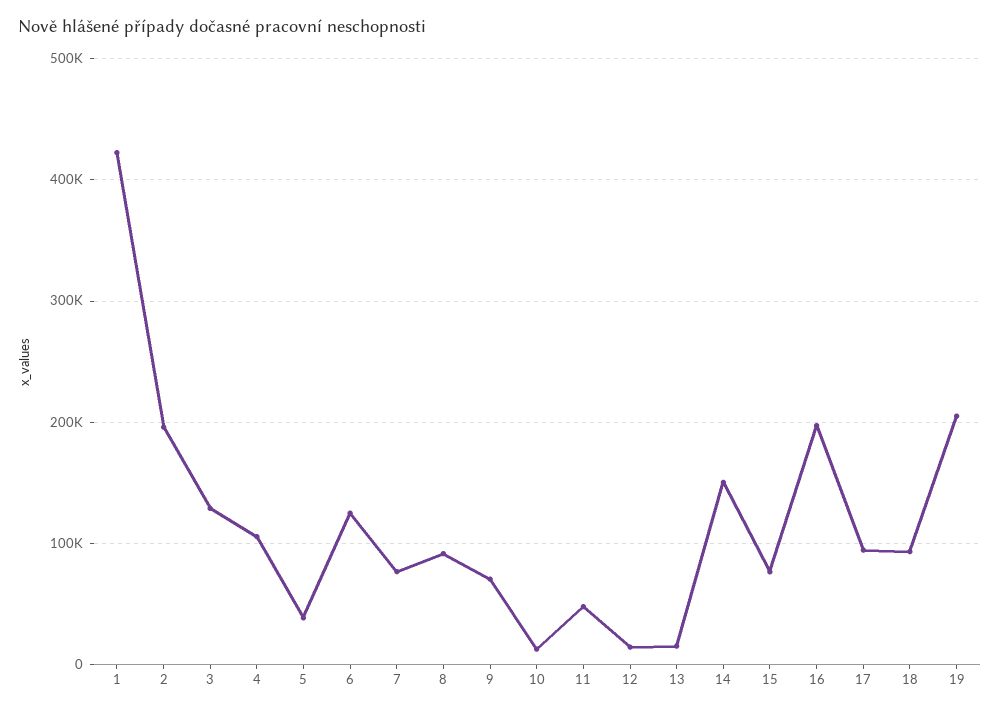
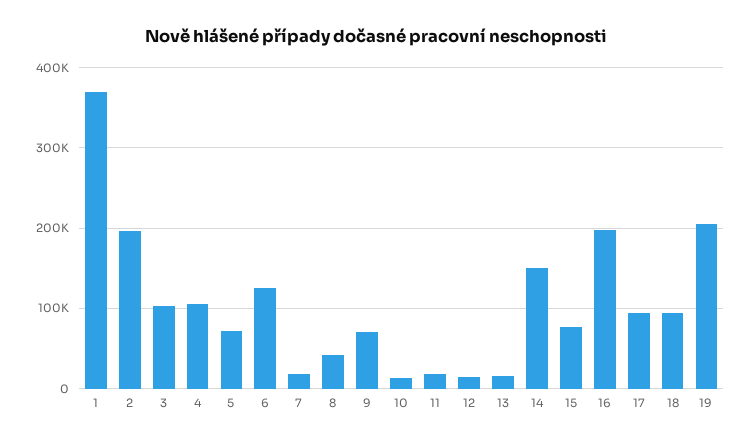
1: 420000 -> 370000
3: 130000 -> 100000
5: 40000 -> 70000
7: 80000 -> 20000
8: 90000 -> 40000
11: 50000 -> 20000

